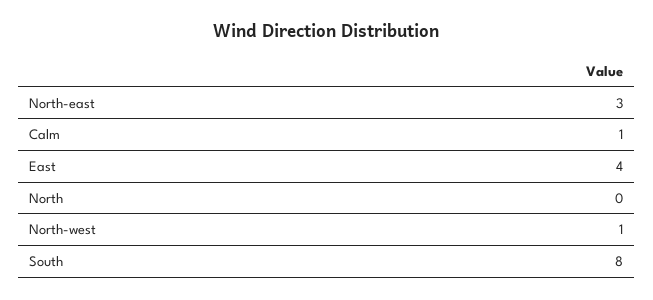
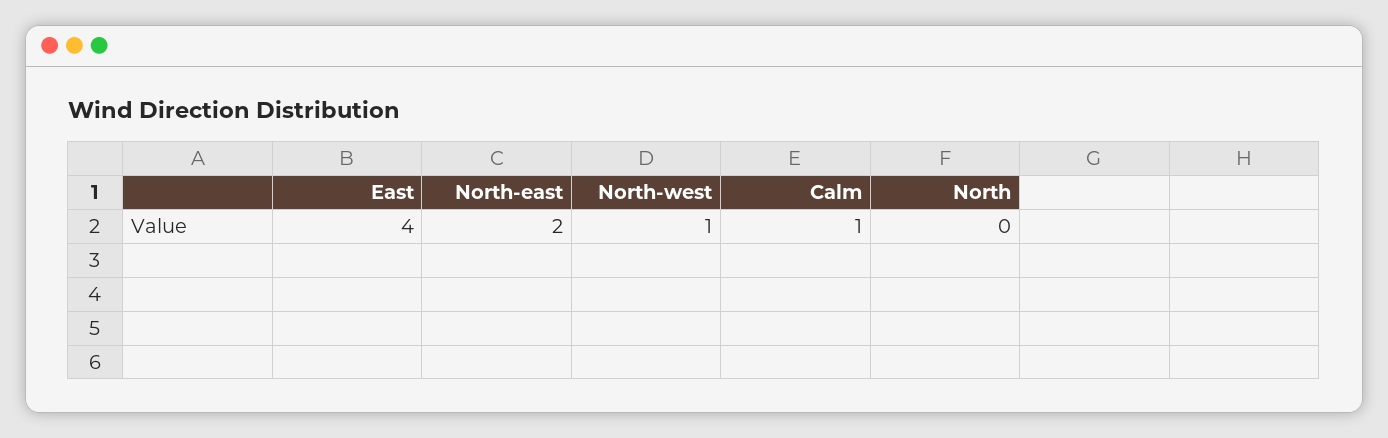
North-east: 3 -> 2
South: 8 -> none

